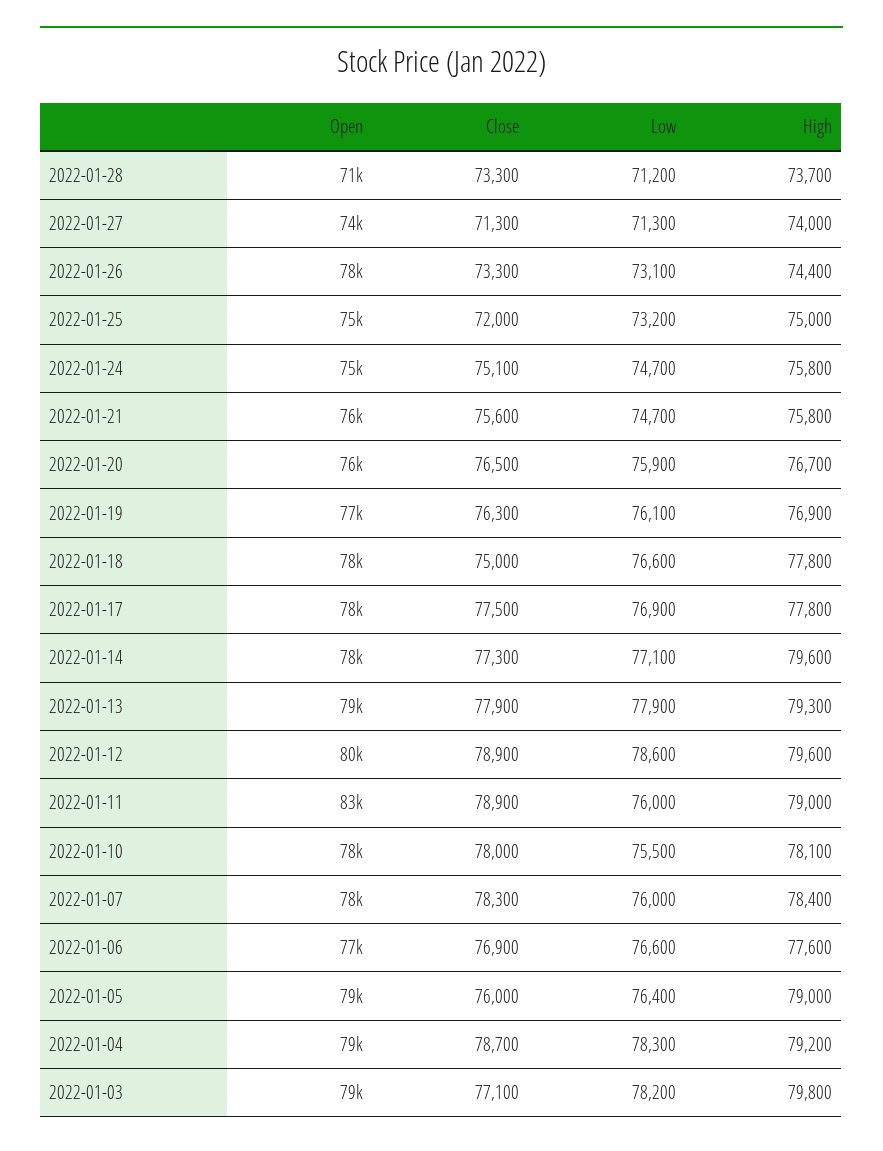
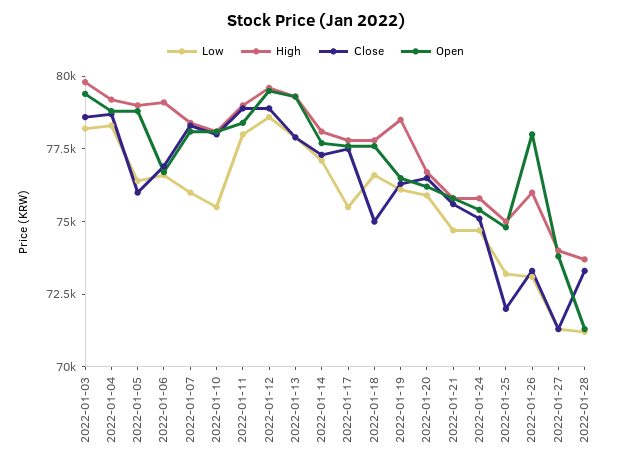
High, 2022-01-26: 74400 -> 76000
High, 2022-01-19: 76900 -> 78500
Low, 2022-01-17: 76900 -> 75500
High, 2022-01-14: 79600 -> 78000
Open, 2022-01-11: 83000 -> 78500
Low, 2022-01-11: 76000 -> 78000
High, 2022-01-06: 77600 -> 79000
Close, 2022-01-03: 77100 -> 78500

